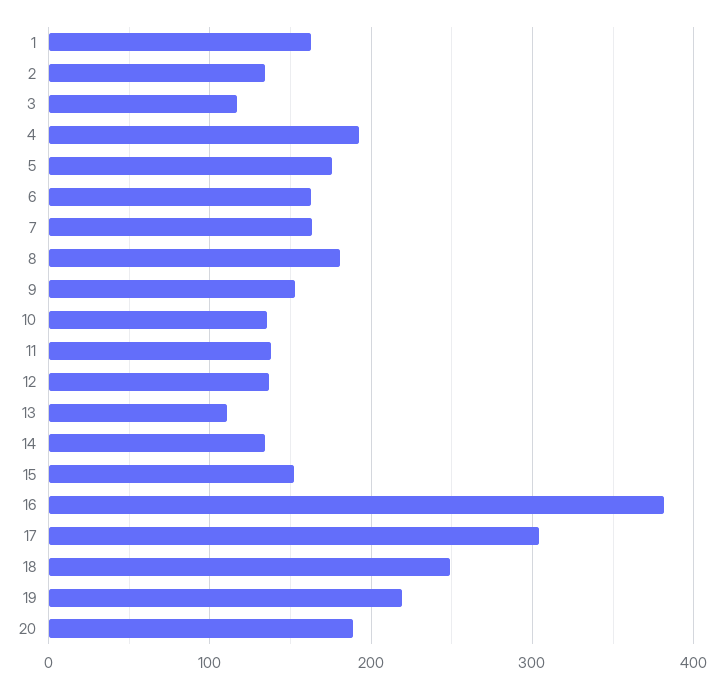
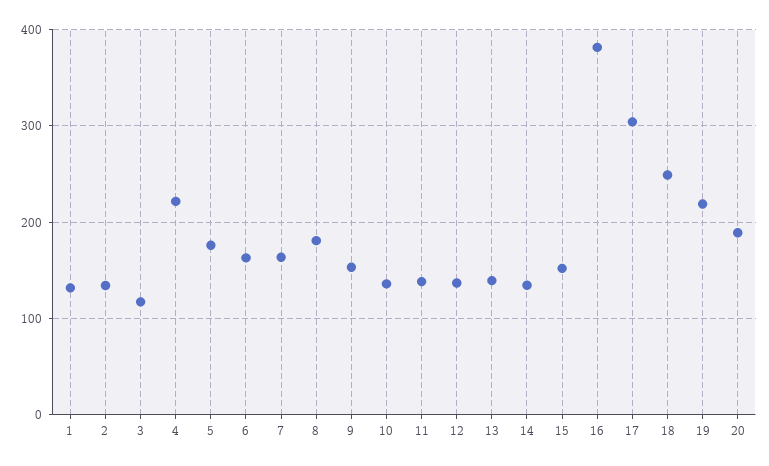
1: 160 -> 130
4: 190 -> 220
13: 110 -> 140

